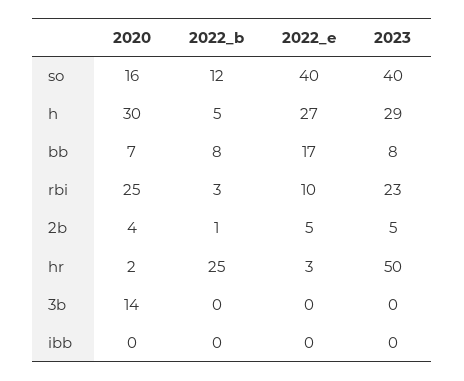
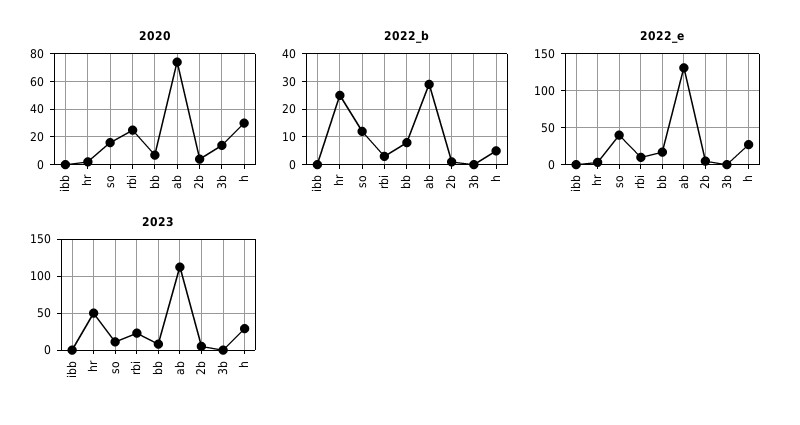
2023, so: 40 -> 10
2020, ab: none -> 75
2022_b, ab: none -> 30
2022_e, ab: none -> 130
2023, ab: none -> 110

